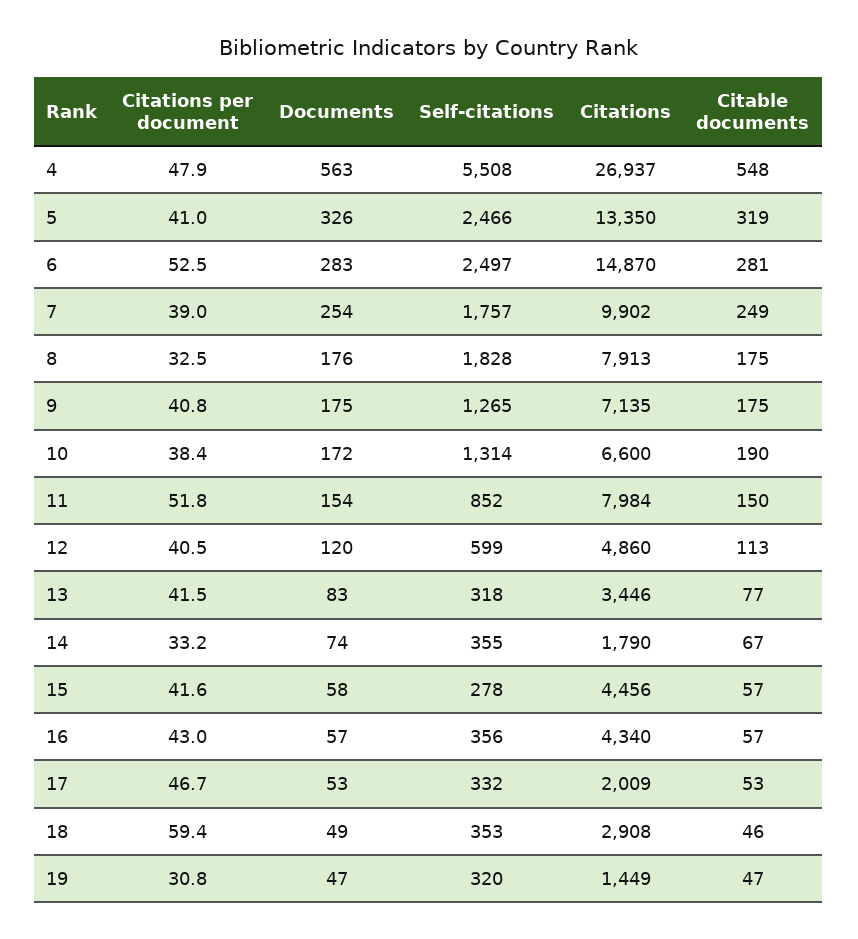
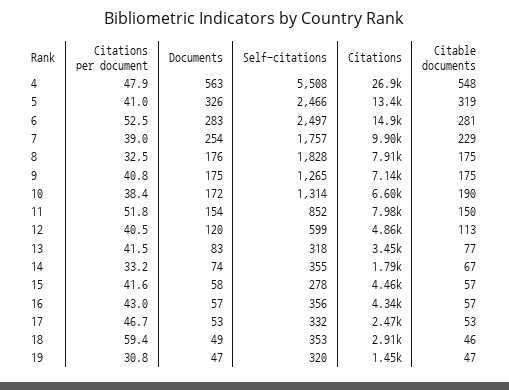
Citable documents, 7: 249 -> 229
Citations, 17: 2009 -> 2470

